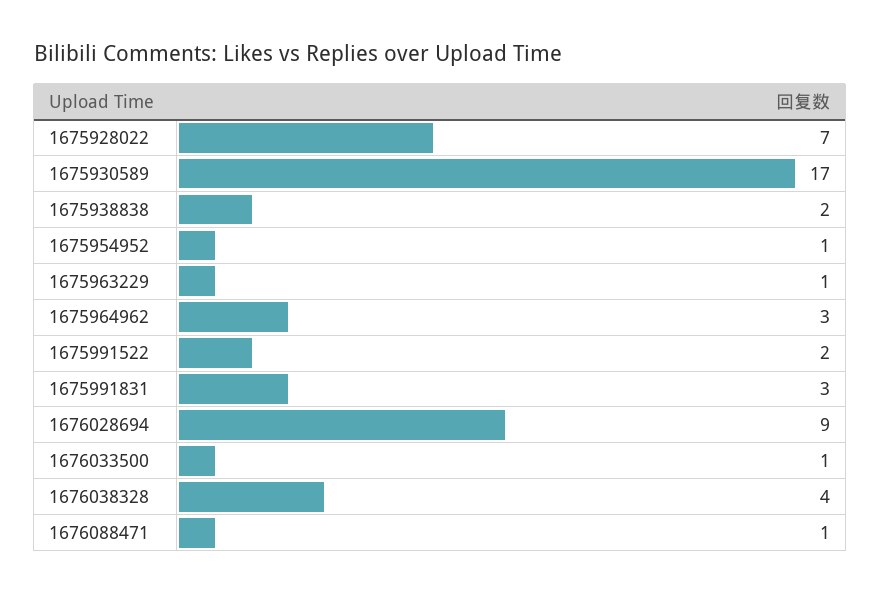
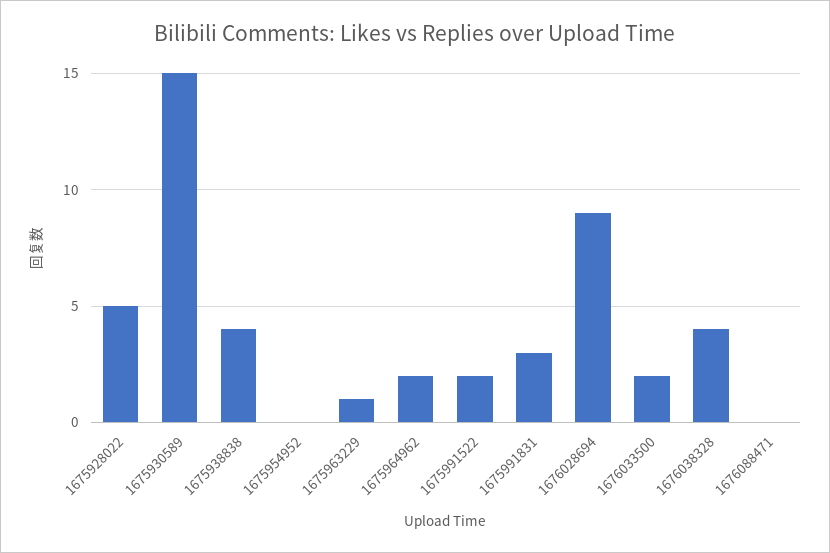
1675928022: 7 -> 5
1675930589: 17 -> 15
1675938838: 2 -> 4
1675954952: 1 -> 0
1675964962: 3 -> 2
1676033500: 1 -> 2
1676088471: 1 -> 0

